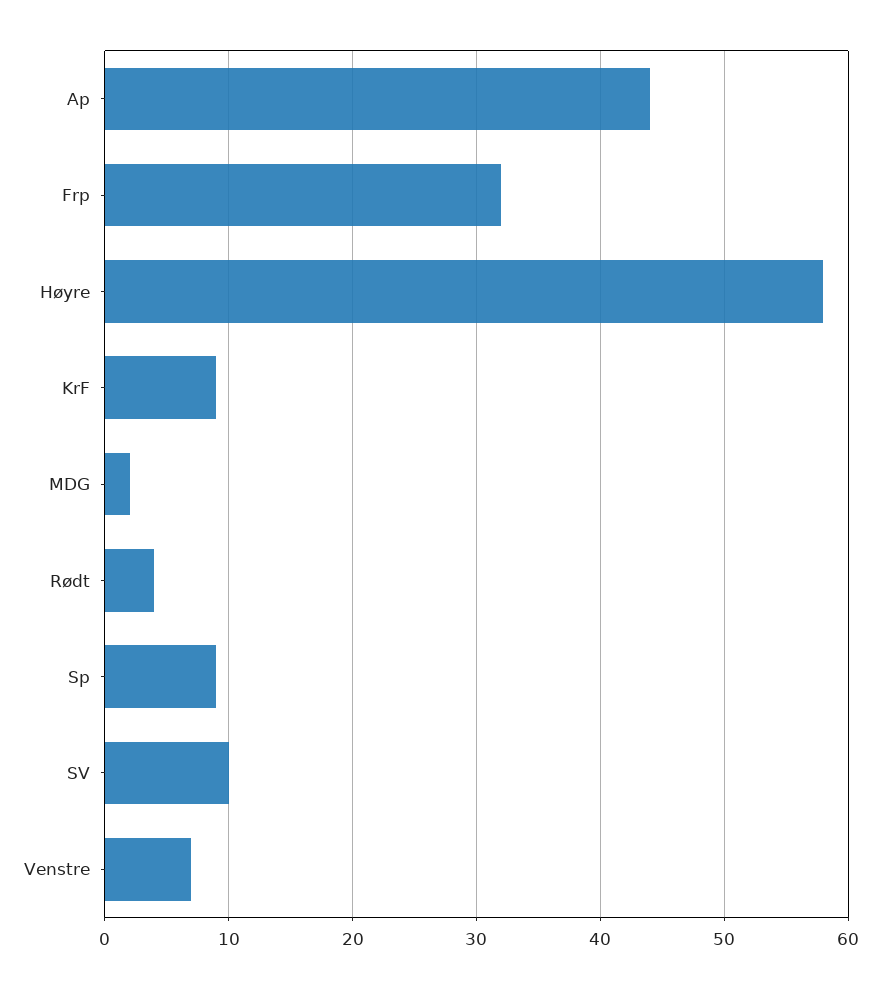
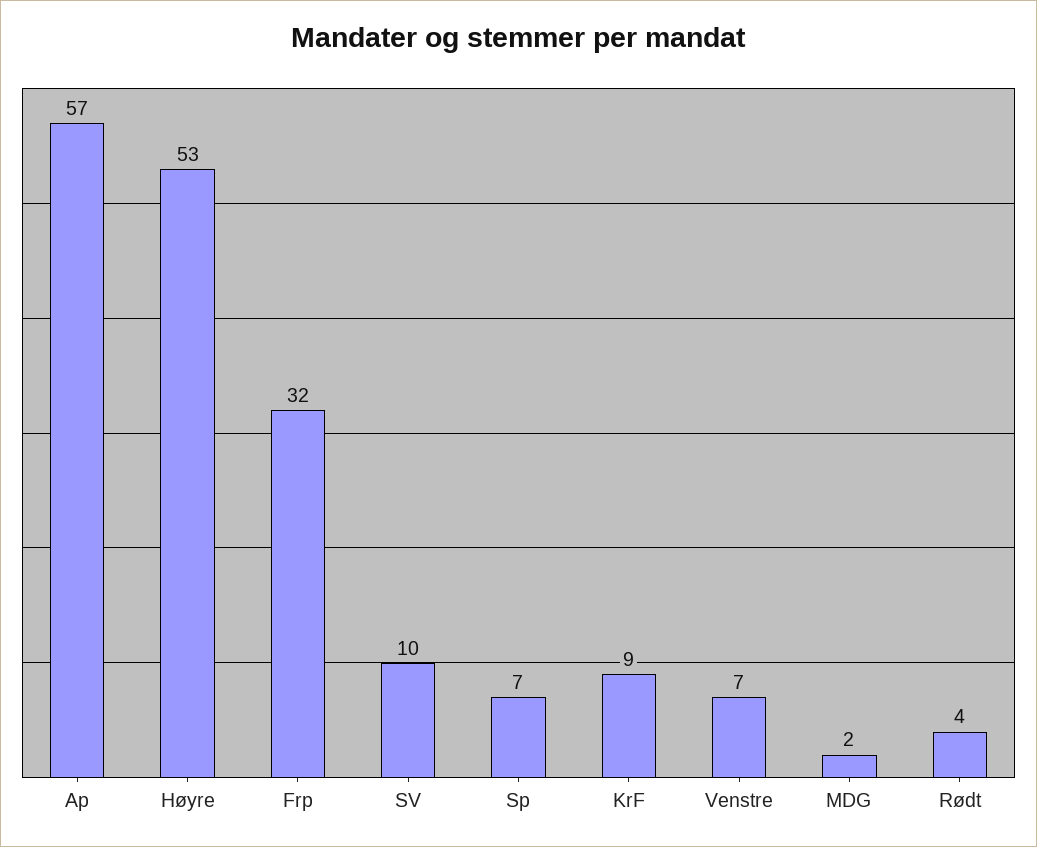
Ap: 44 -> 57
Høyre: 58 -> 53
Sp: 9 -> 7

